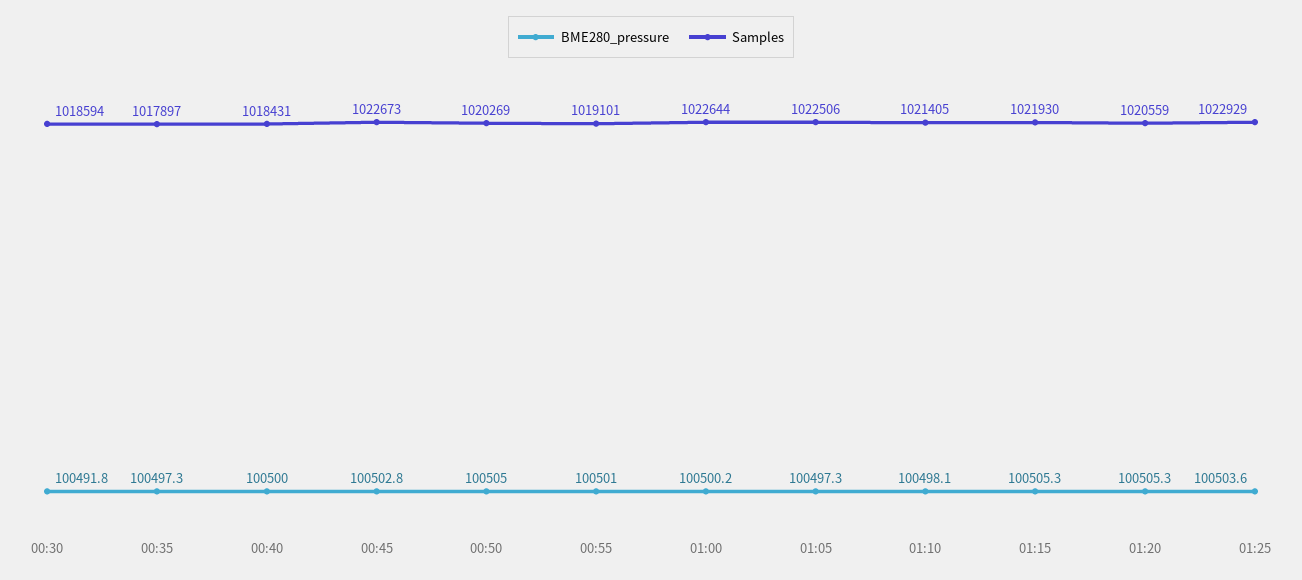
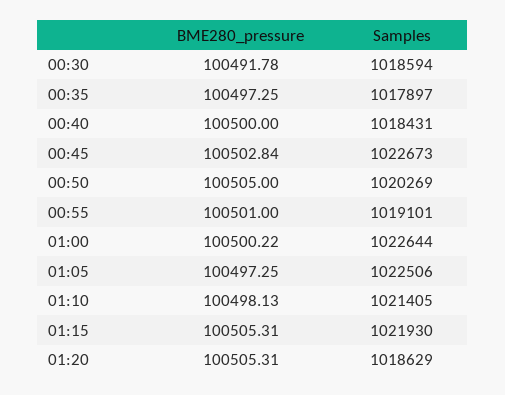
Samples, 01:20: 1020559 -> 1018629
BME280_pressure, 01:25: 100503.6 -> none
Samples, 01:25: 1022929 -> none

